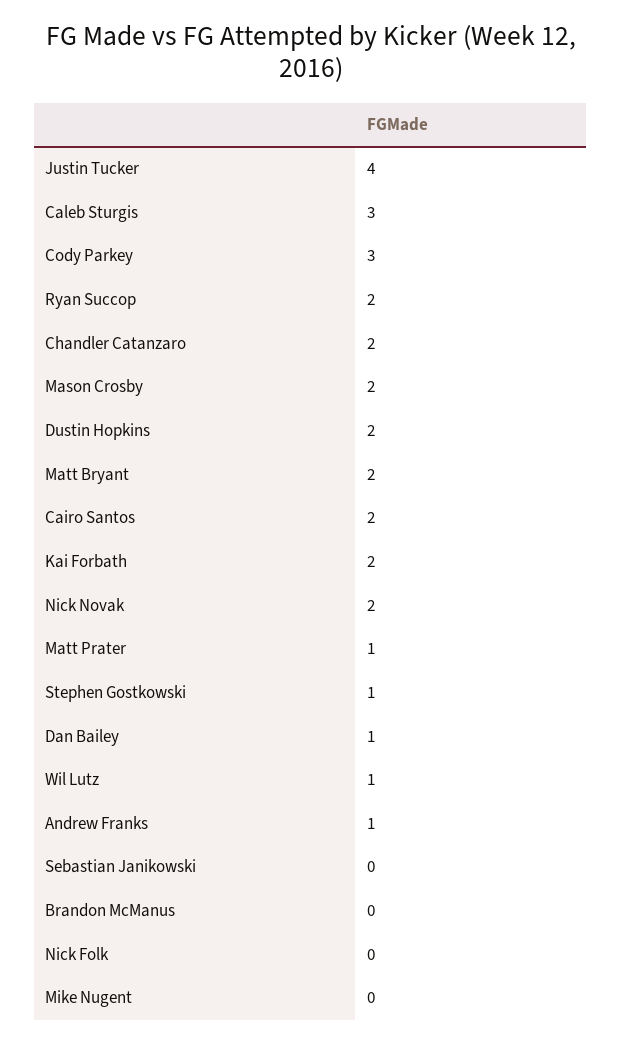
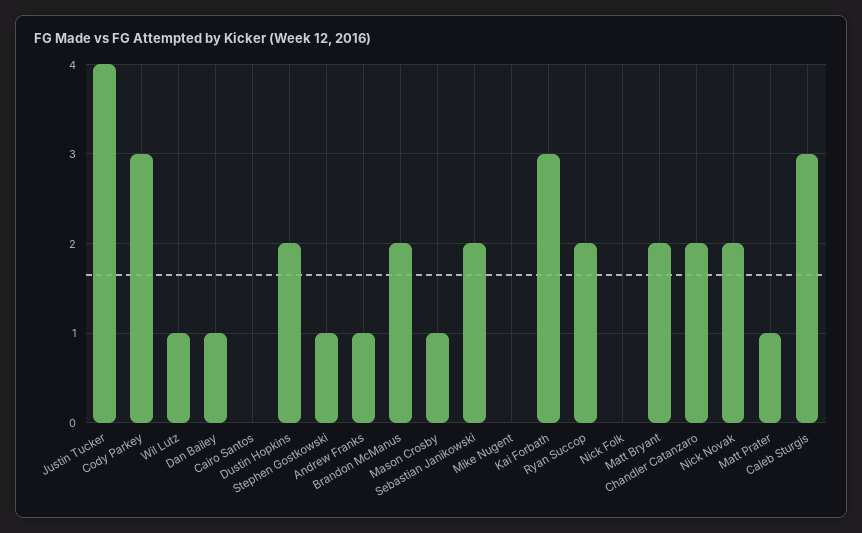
Mason Crosby: 2 -> 1
Cairo Santos: 2 -> 0
Kai Forbath: 2 -> 3
Sebastian Janikowski: 0 -> 2
Brandon McManus: 0 -> 2

